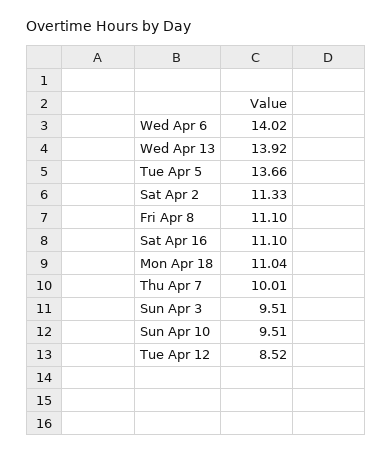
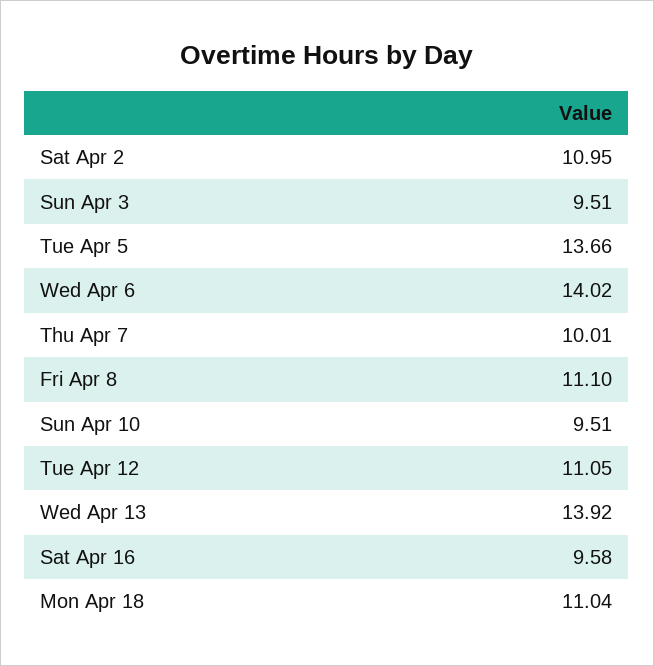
Sat Apr 2: 11.33 -> 10.95
Sat Apr 16: 11.1 -> 9.58
Tue Apr 12: 8.52 -> 11.05

